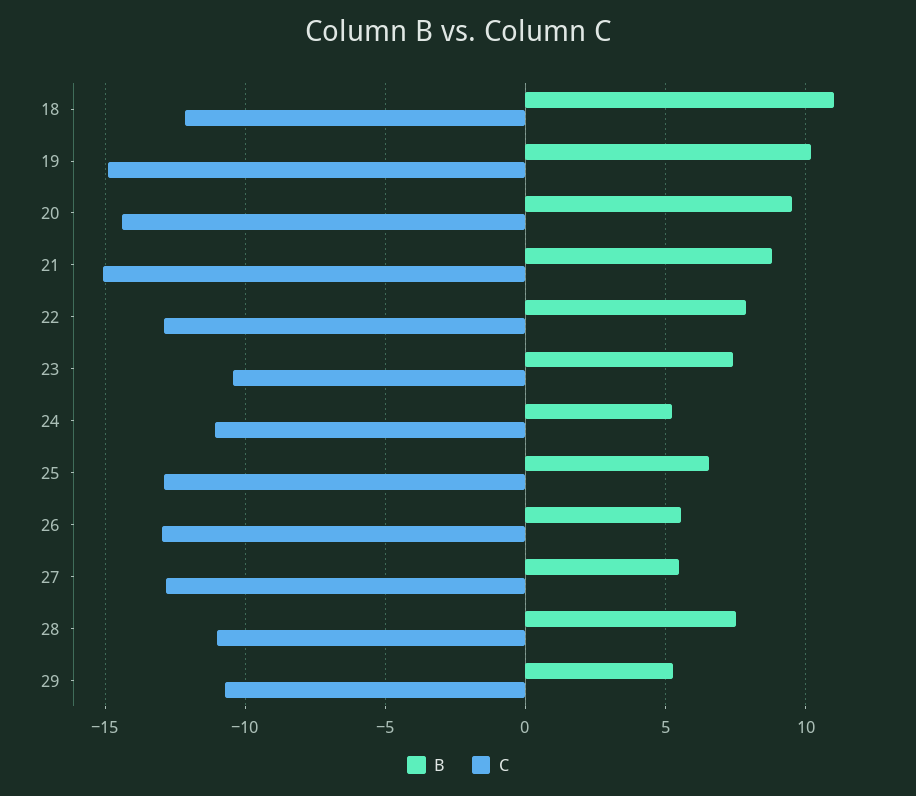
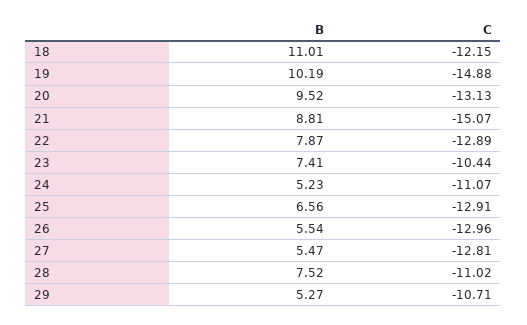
C, 20: -14.5 -> -13.13

